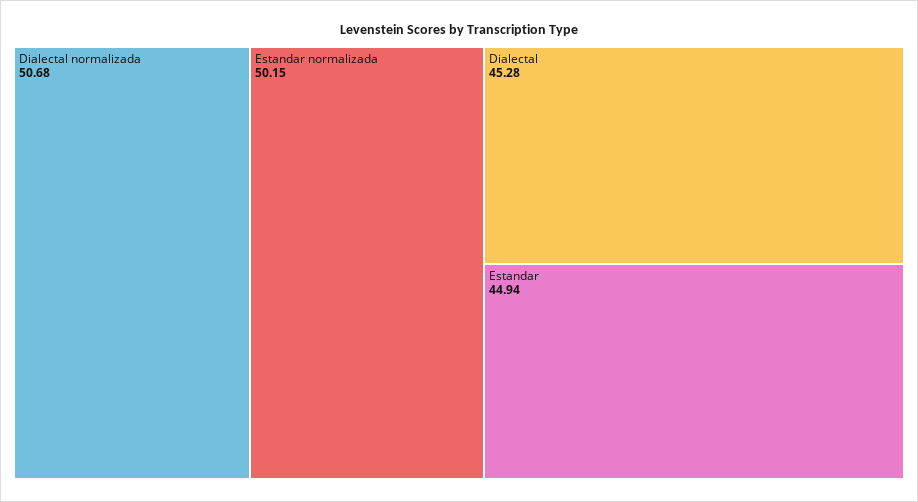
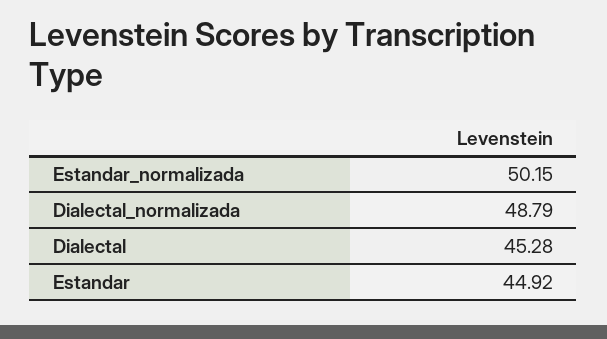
Dialectal normalizada: 50.68 -> 48.79
Estandar: 44.94 -> 44.92

